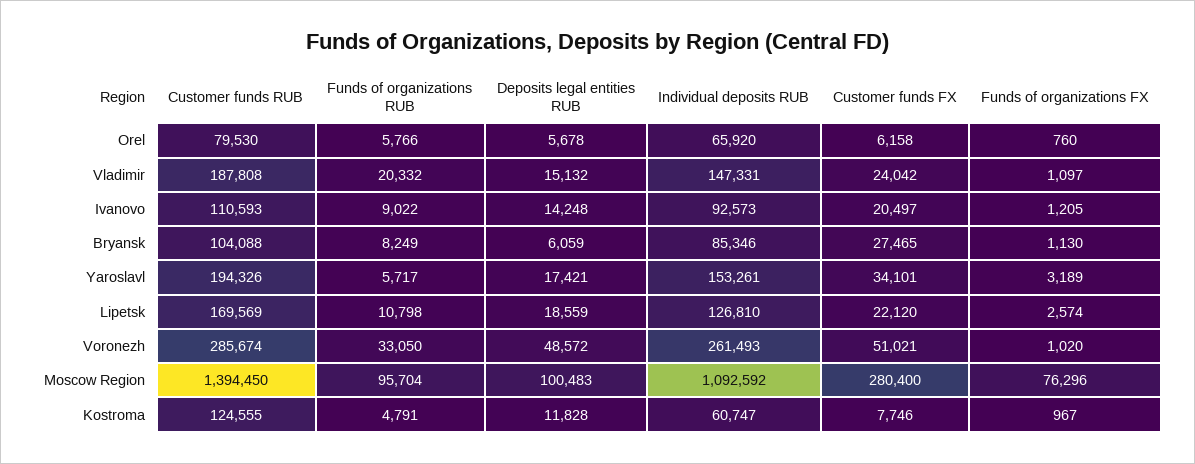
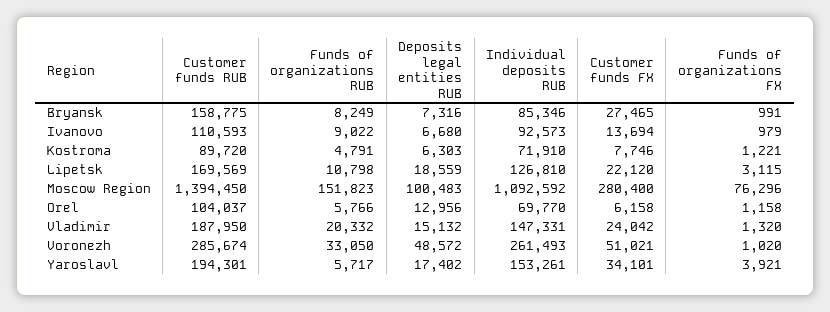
Customer funds RUB, Orel: 79530 -> 104037
Deposits legal entities RUB, Orel: 5678 -> 12956
Individual deposits RUB, Orel: 65920 -> 69770
Funds of organizations FX, Orel: 760 -> 1158
Customer funds RUB, Vladimir: 187808 -> 187950
Funds of organizations FX, Vladimir: 1097 -> 1320
Deposits legal entities RUB, Ivanovo: 14248 -> 6680
Customer funds FX, Ivanovo: 20497 -> 13694
Funds of organizations FX, Ivanovo: 1205 -> 979
Customer funds RUB, Bryansk: 104088 -> 158775
Deposits legal entities RUB, Bryansk: 6059 -> 7316
Funds of organizations FX, Bryansk: 1130 -> 991
Customer funds RUB, Yaroslavl: 194326 -> 194301
Deposits legal entities RUB, Yaroslavl: 17421 -> 17402
Funds of organizations FX, Yaroslavl: 3189 -> 3921
Funds of organizations FX, Lipetsk: 2574 -> 3115
Funds of organizations RUB, Moscow Region: 95704 -> 151823
Customer funds RUB, Kostroma: 124555 -> 89720
Deposits legal entities RUB, Kostroma: 11828 -> 6303
Individual deposits RUB, Kostroma: 60747 -> 71910
Funds of organizations FX, Kostroma: 967 -> 1221

